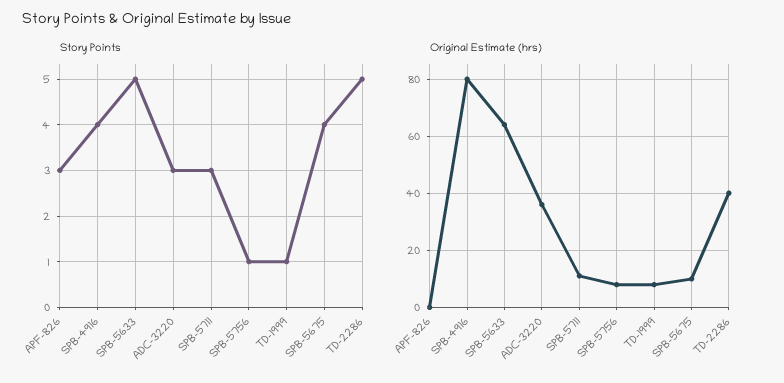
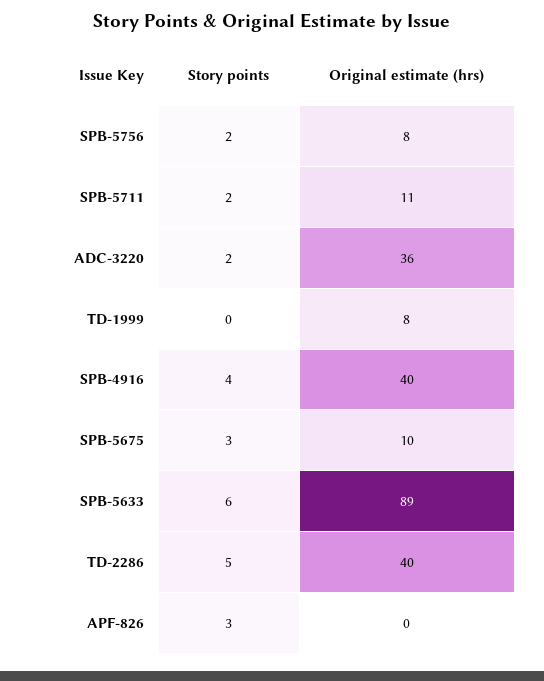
Story Points, SPB-5633: 5 -> 6
Story Points, ADC-3220: 3 -> 2
Story Points, SPB-5711: 3 -> 2
Story Points, SPB-5756: 1 -> 2
Story Points, TD-1999: 1 -> 0
Story Points, SPB-5675: 4 -> 3
Original Estimate (hrs), SPB-4916: 80 -> 40
Original Estimate (hrs), SPB-5633: 65 -> 89

